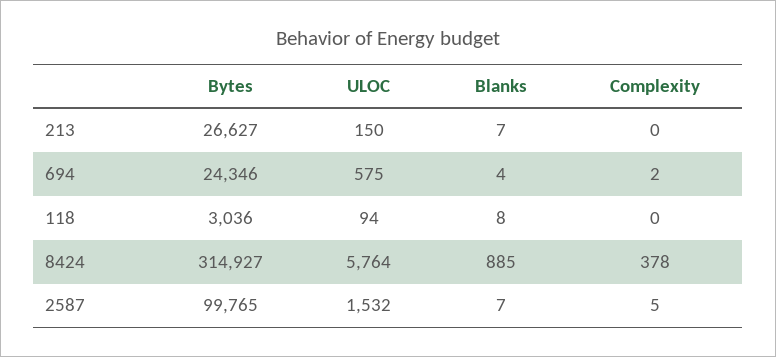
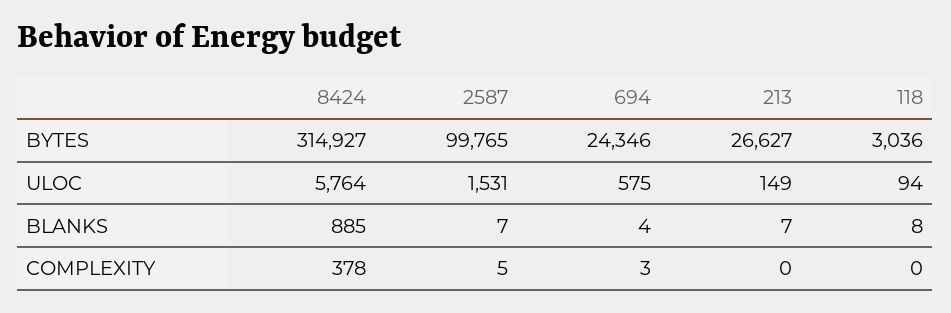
ULOC, 213: 150 -> 149
Complexity, 694: 2 -> 3
ULOC, 2587: 1532 -> 1531

